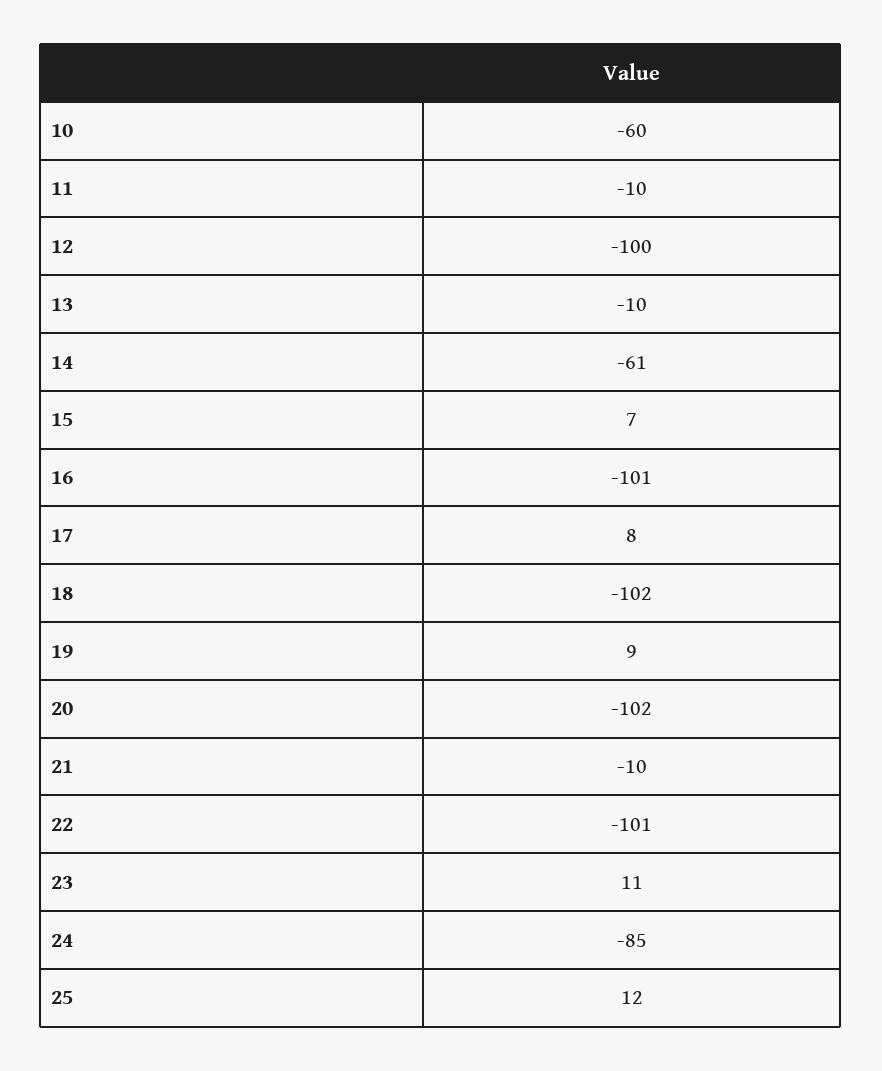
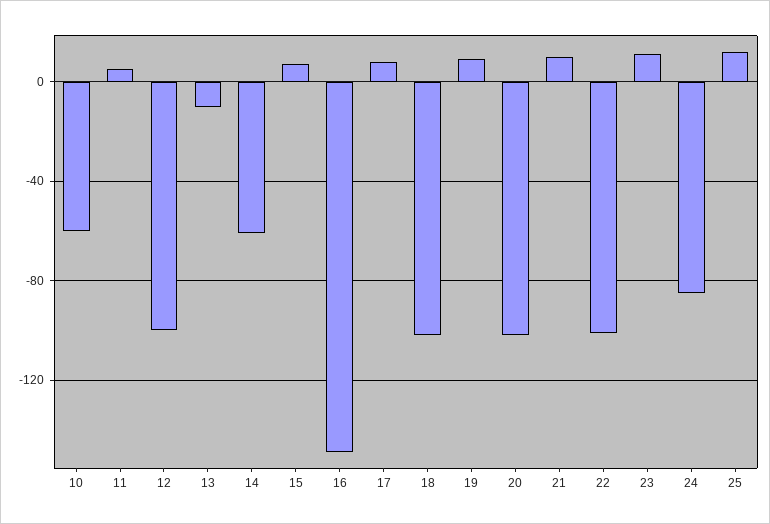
11: -10 -> 5
16: -101 -> -150
21: -10 -> 10

